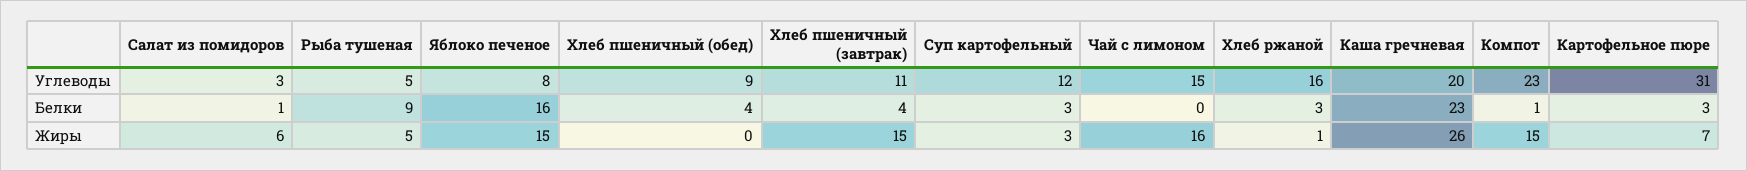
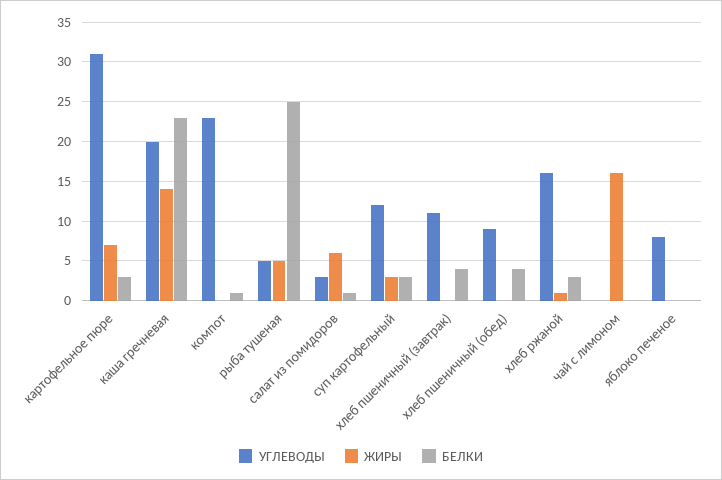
Углеводы, Чай с лимоном: 15 -> 0
Белки, Рыба тушеная: 9 -> 25
Белки, Яблоко печеное: 16 -> 0
Жиры, Яблоко печеное: 15 -> 0
Жиры, Хлеб пшеничный (завтрак): 15 -> 0
Жиры, Каша гречневая: 26 -> 14
Жиры, Компот: 15 -> 0

